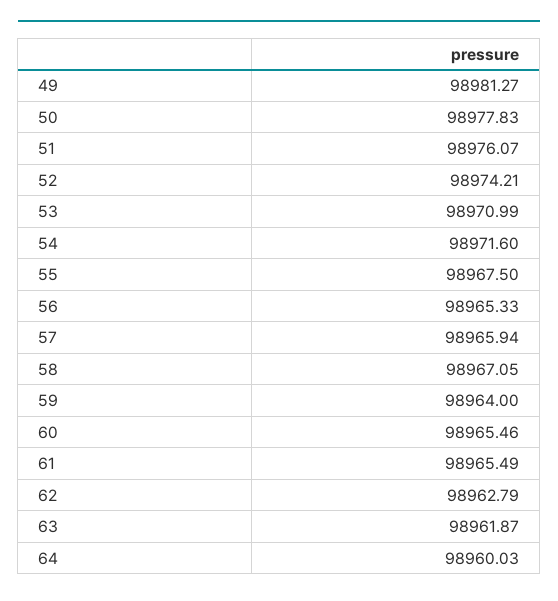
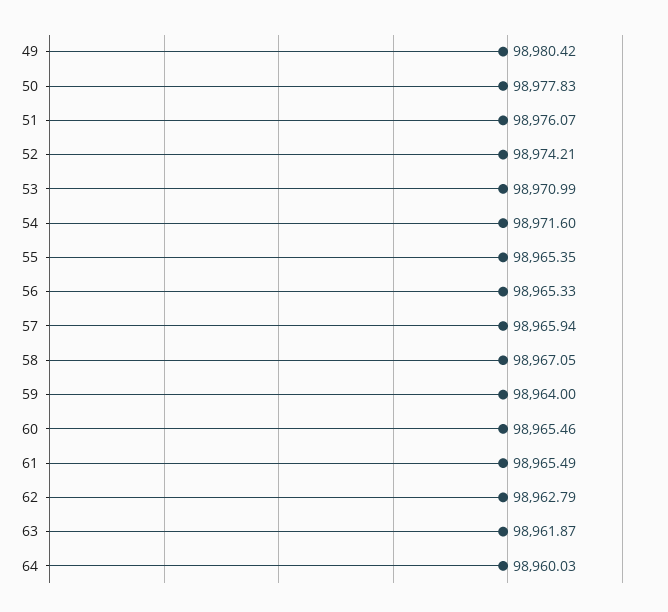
49: 98981.27 -> 98980.42
55: 98967.5 -> 98965.35

